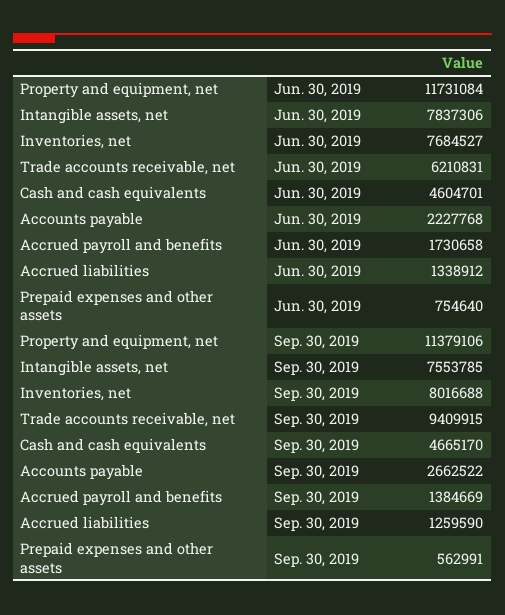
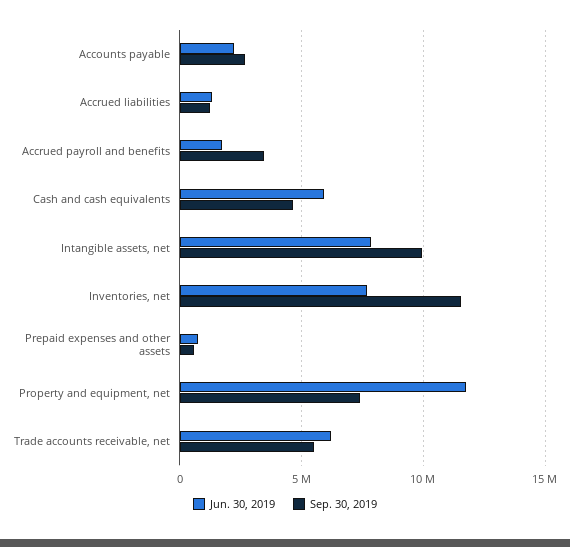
Jun. 30, 2019, Cash and cash equivalents: 4604701 -> 6000000
Sep. 30, 2019, Property and equipment, net: 11379106 -> 7500000
Sep. 30, 2019, Intangible assets, net: 7553785 -> 10000000
Sep. 30, 2019, Inventories, net: 8016688 -> 11500000
Sep. 30, 2019, Trade accounts receivable, net: 9409915 -> 5500000
Sep. 30, 2019, Accrued payroll and benefits: 1384669 -> 3500000

